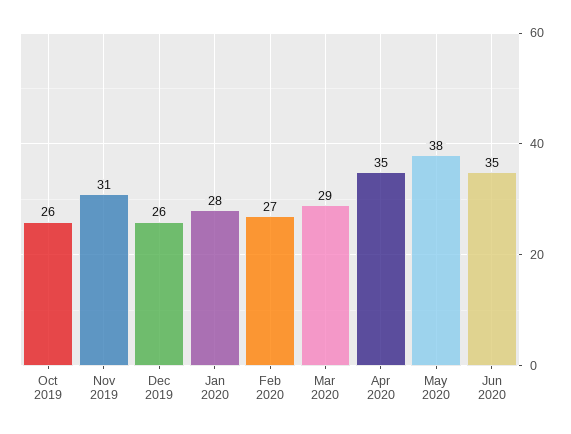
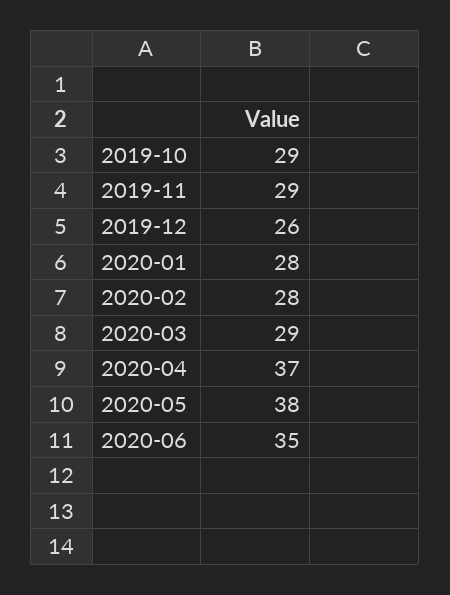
Oct 2019: 26 -> 29
Nov 2019: 31 -> 29
Feb 2020: 27 -> 28
Apr 2020: 35 -> 37

